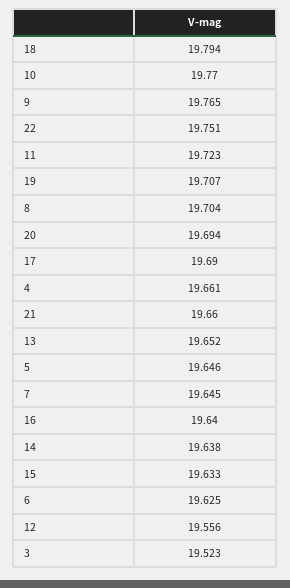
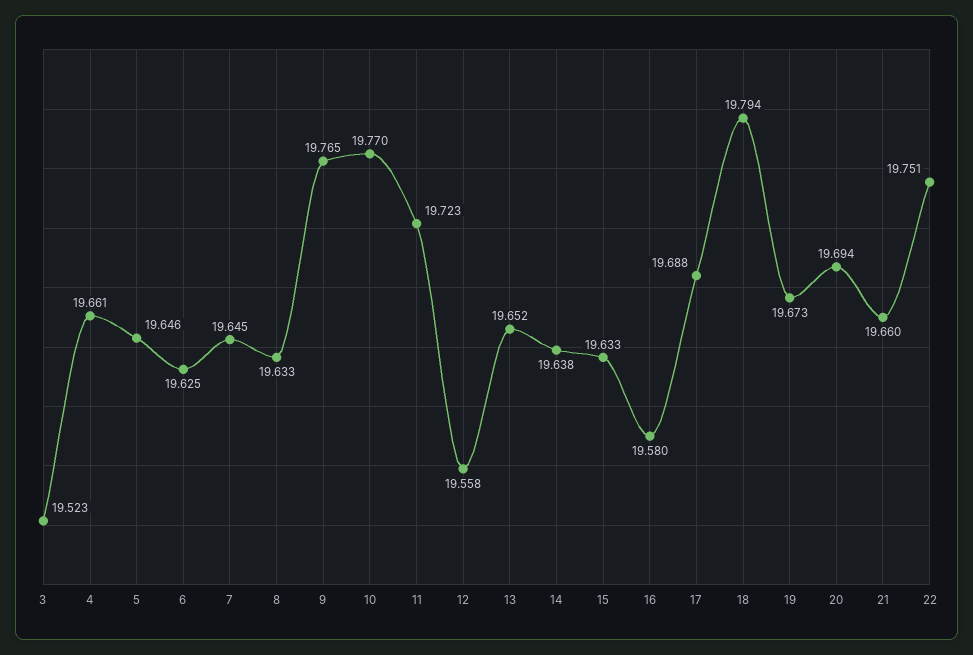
19: 19.707 -> 19.673
8: 19.704 -> 19.633
17: 19.69 -> 19.688
16: 19.64 -> 19.58
12: 19.556 -> 19.558

